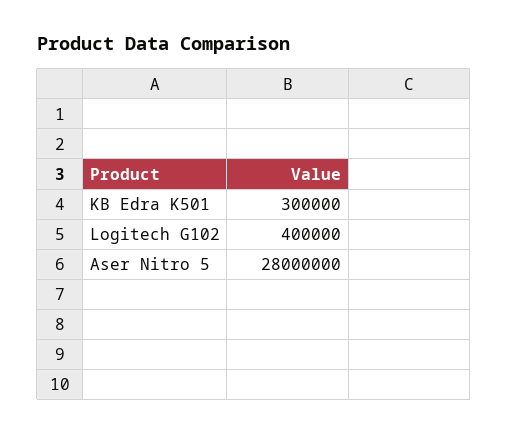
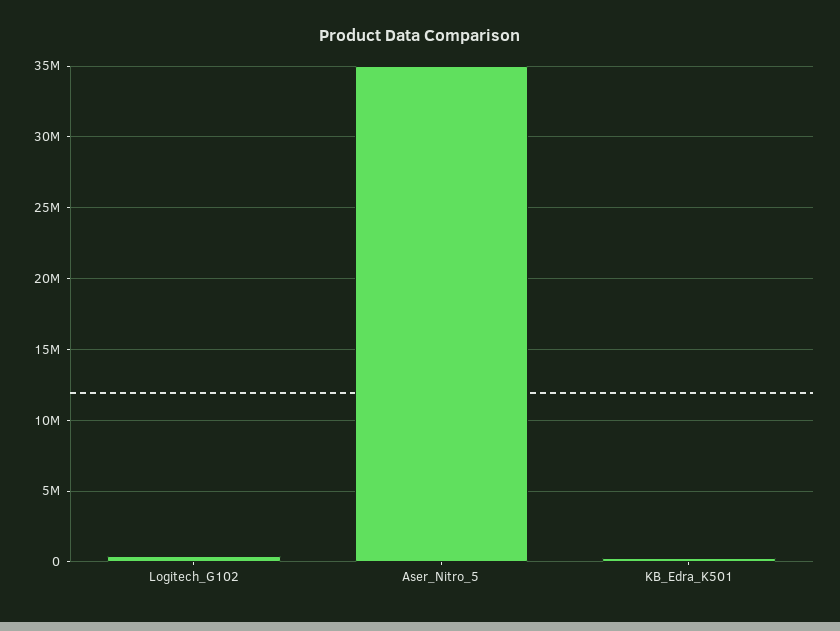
Aser Nitro 5: 28000000 -> 35000000

